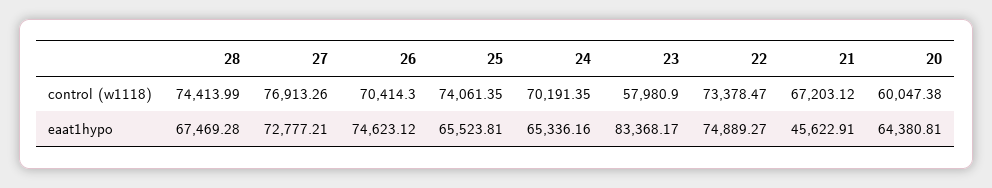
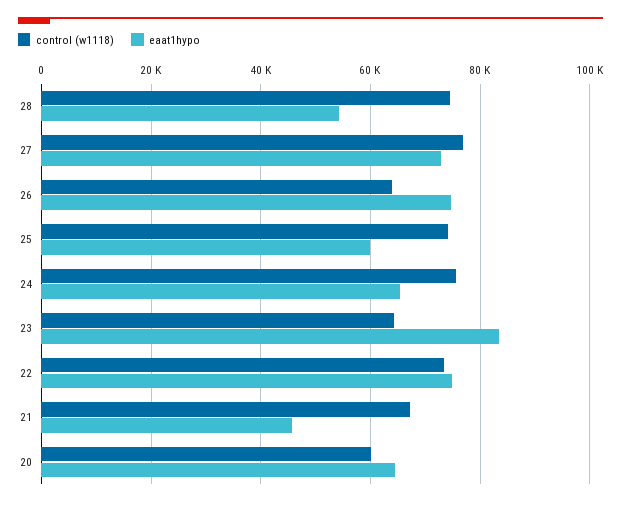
control (w1118), 26: 70414.3 -> 64000
control (w1118), 24: 70191.35 -> 76000
control (w1118), 23: 57980.9 -> 64000
eaat1hypo, 28: 67469.28 -> 54000
eaat1hypo, 25: 65523.81 -> 60000

